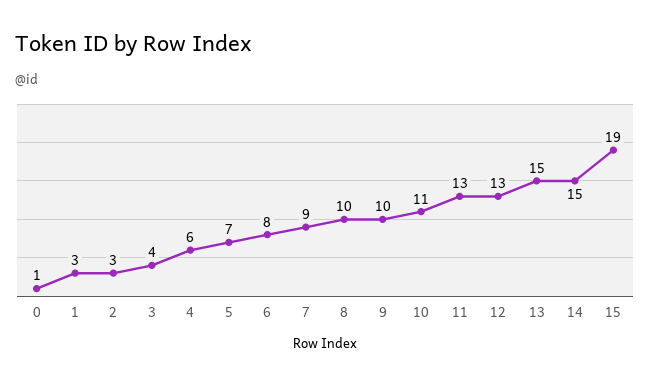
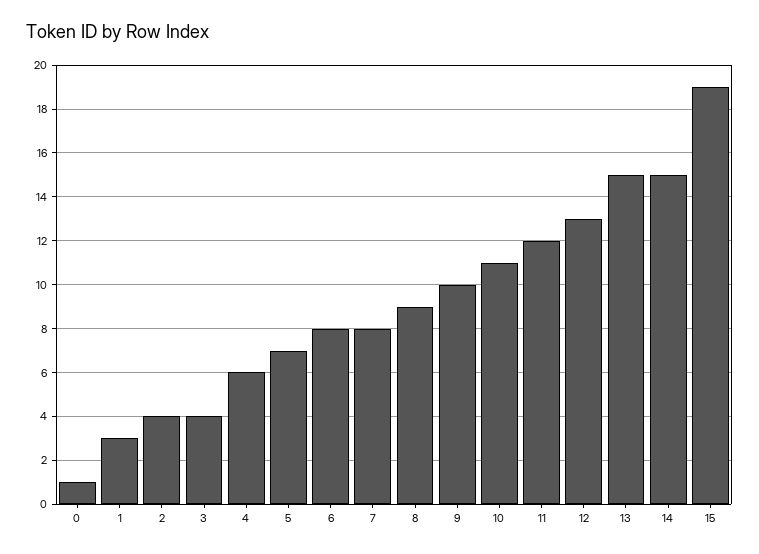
2: 3 -> 4
7: 9 -> 8
8: 10 -> 9
11: 13 -> 12

